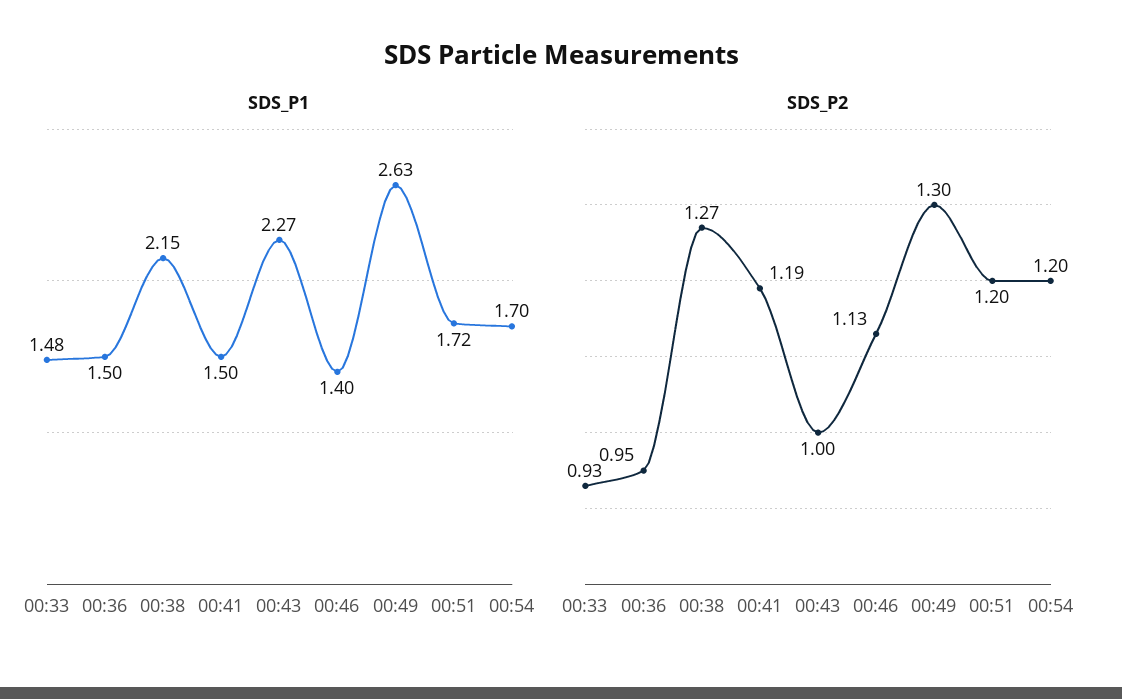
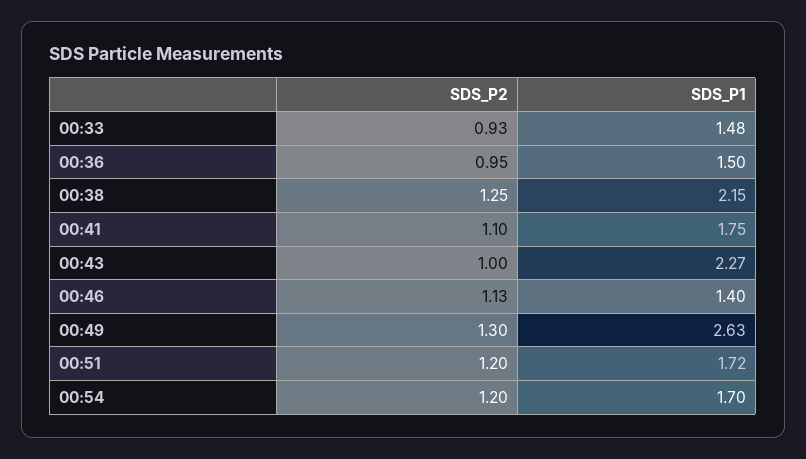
SDS_P1, 00:41: 1.5 -> 1.75
SDS_P2, 00:38: 1.27 -> 1.25
SDS_P2, 00:41: 1.19 -> 1.1

